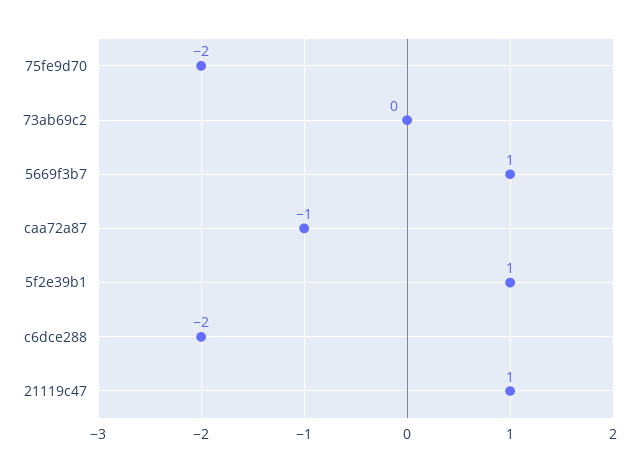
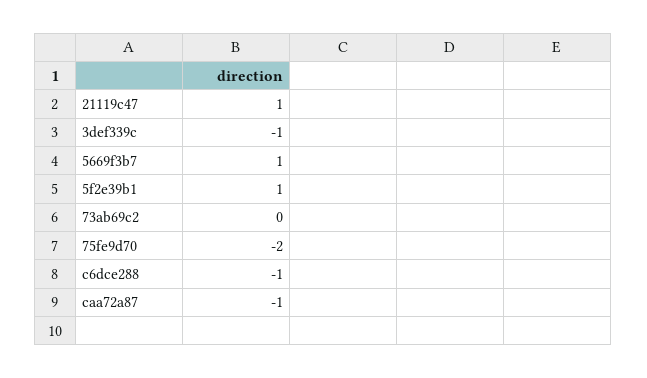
c6dce288: -2 -> -1
3def339c: none -> -1

